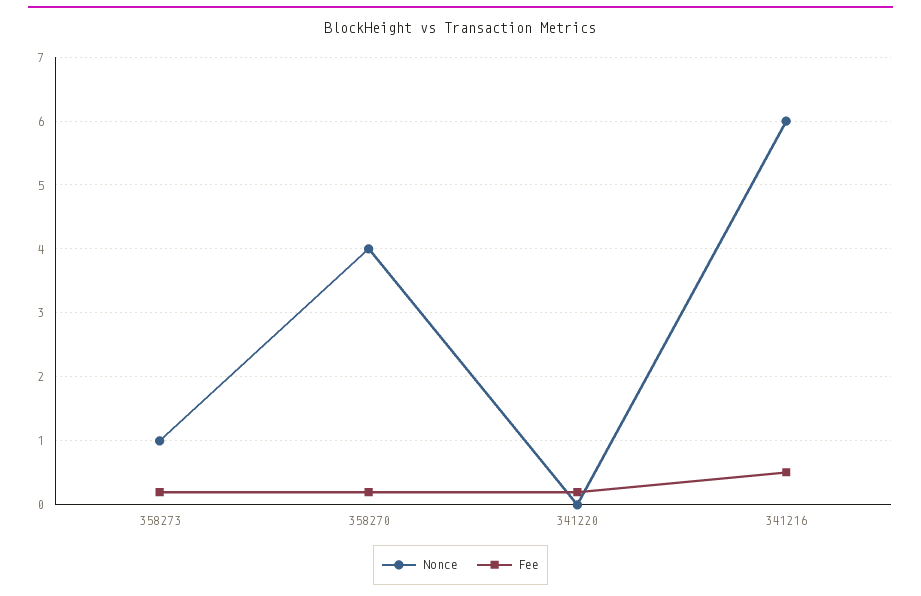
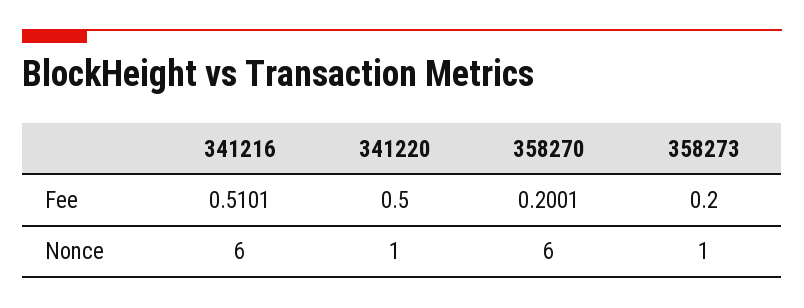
Nonce, 358270: 4 -> 6
Nonce, 341220: 0 -> 1
Fee, 341220: 0.2 -> 0.5

